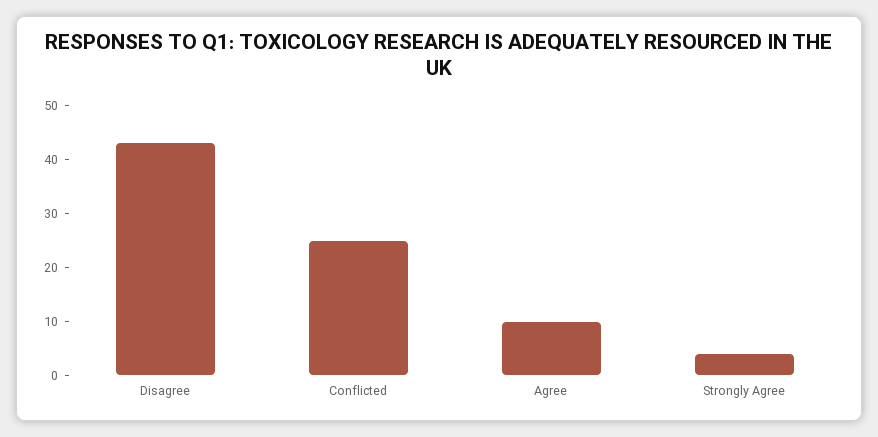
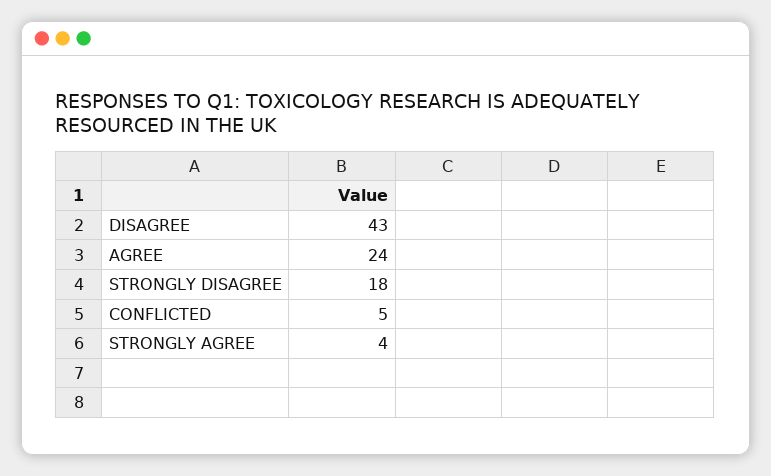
Conflicted: 25 -> 5
Agree: 10 -> 24
STRONGLY DISAGREE: none -> 18

